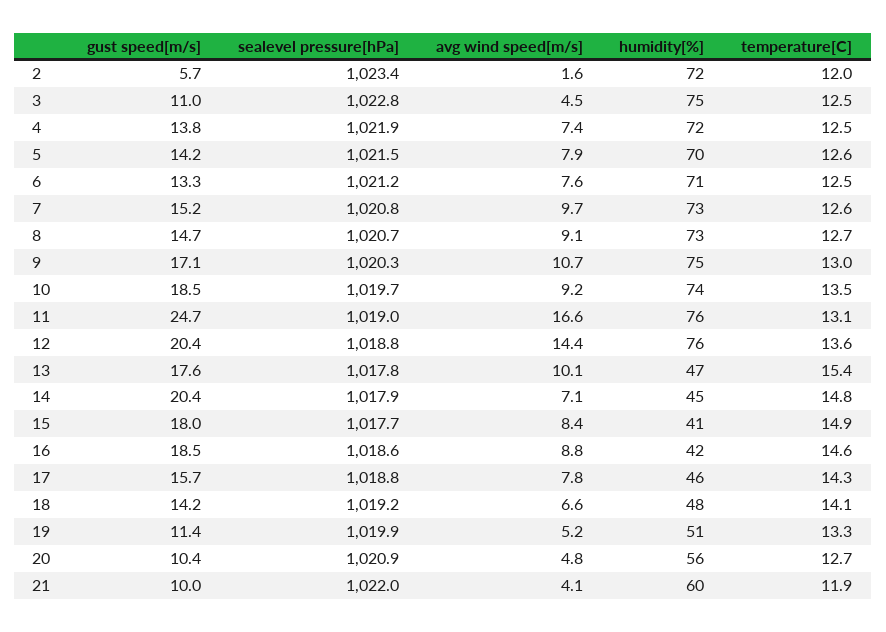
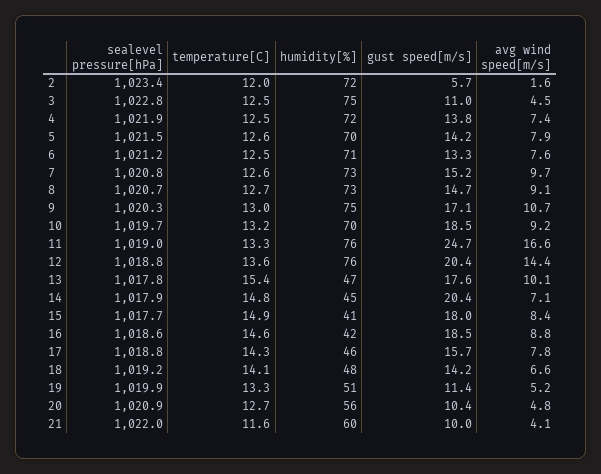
humidity[%], 10: 74 -> 70
temperature[C], 10: 13.5 -> 13.2
temperature[C], 11: 13.1 -> 13.3
temperature[C], 21: 11.9 -> 11.6

